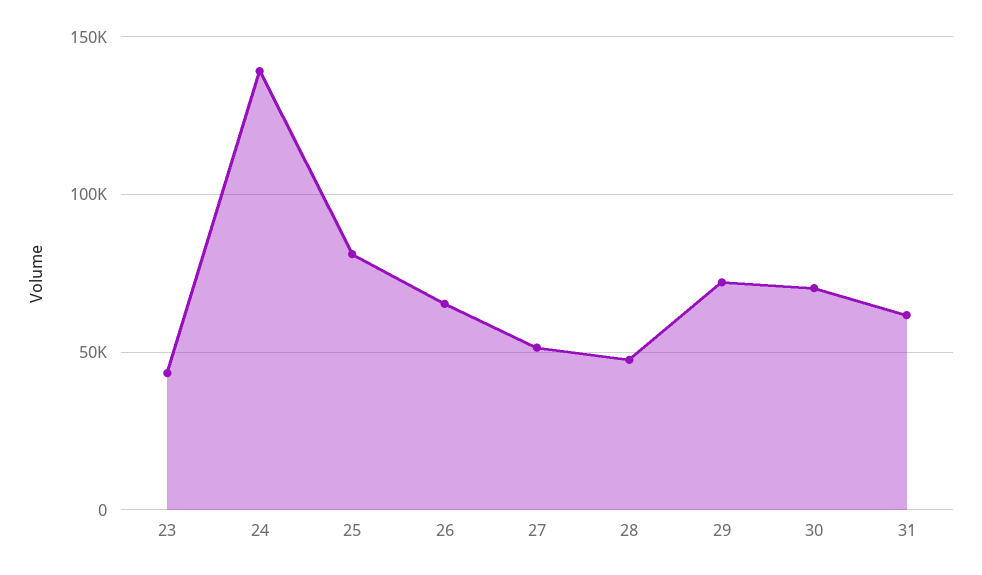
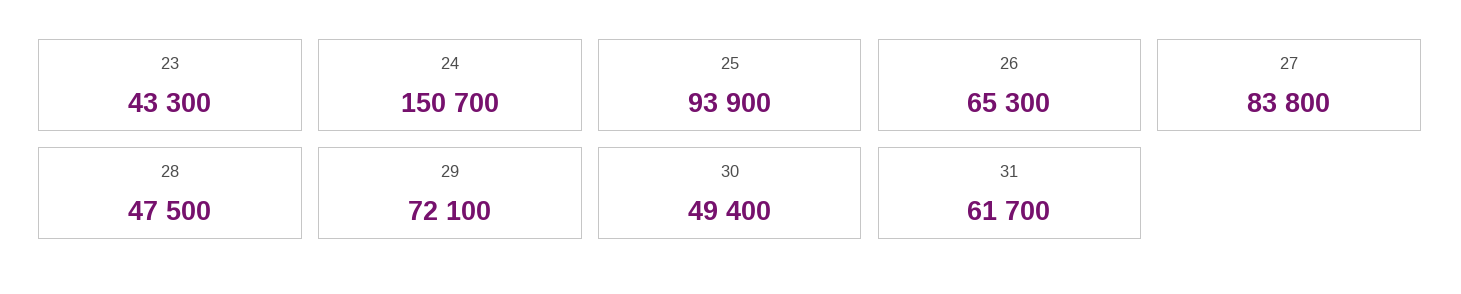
24: 140000 -> 150700
25: 80000 -> 93900
27: 50000 -> 83800
30: 70000 -> 49400

